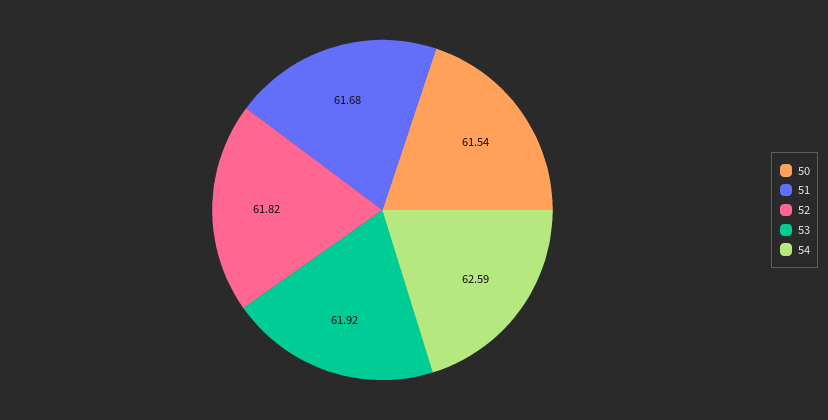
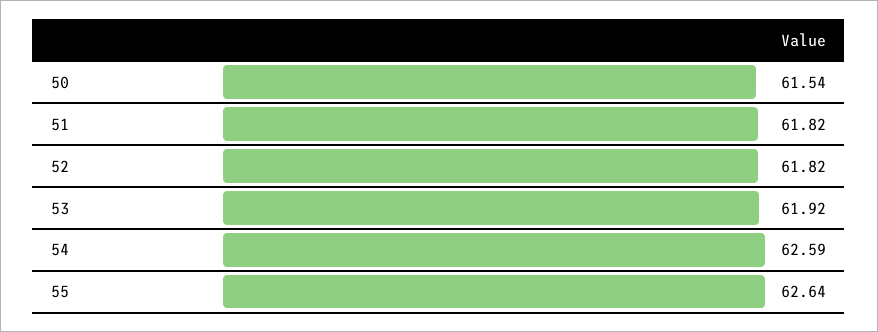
51: 61.68 -> 61.82
55: none -> 62.64

